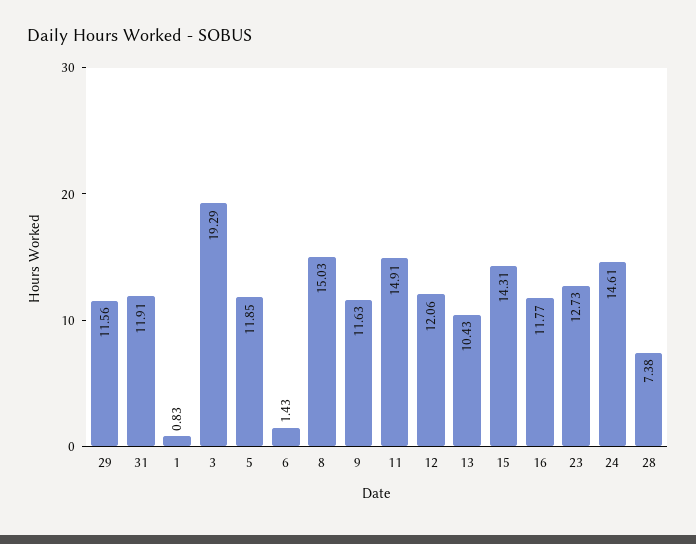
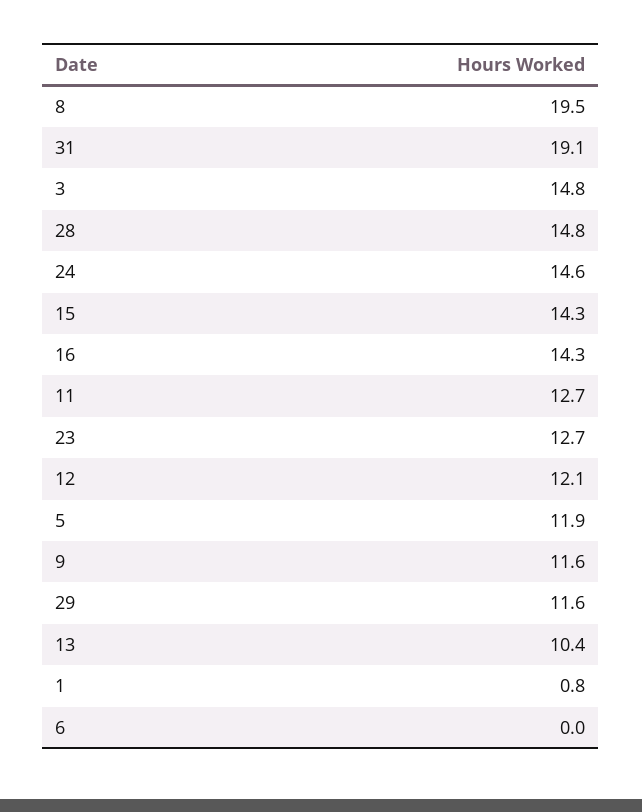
31: 11.91 -> 19.1
3: 19.29 -> 14.8
6: 1.43 -> 0
8: 15.03 -> 19.5
11: 14.91 -> 12.7
16: 11.77 -> 14.3
28: 7.38 -> 14.8

